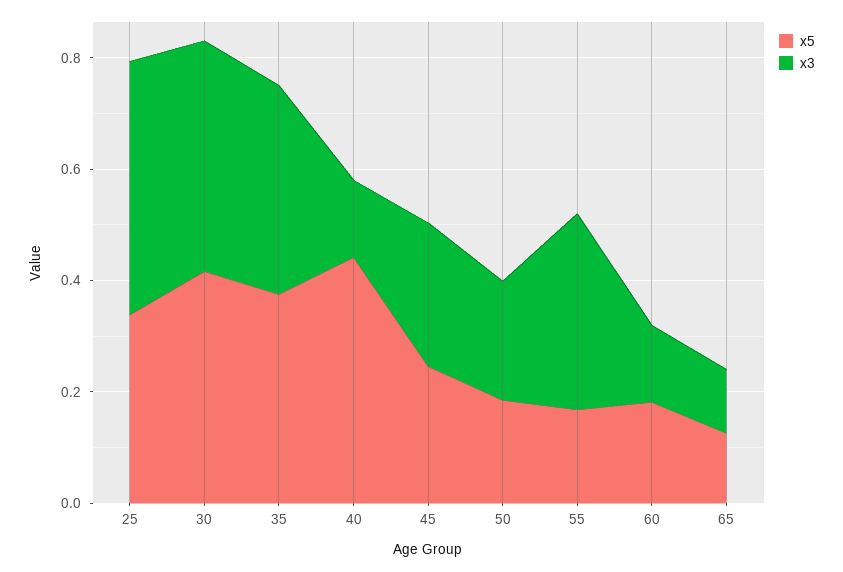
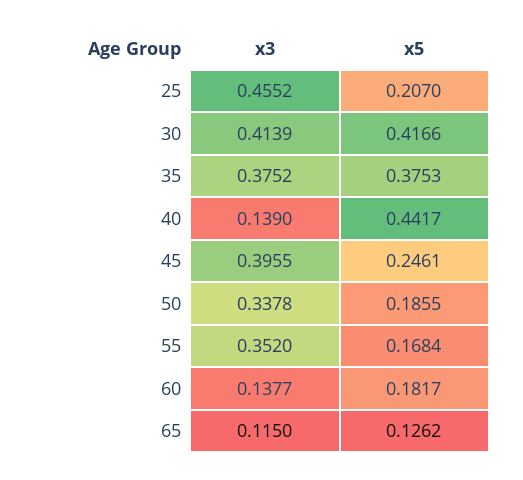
x5, 25: 0.35 -> 0.207
x3, 45: 0.25 -> 0.3955
x3, 50: 0.2 -> 0.3378

